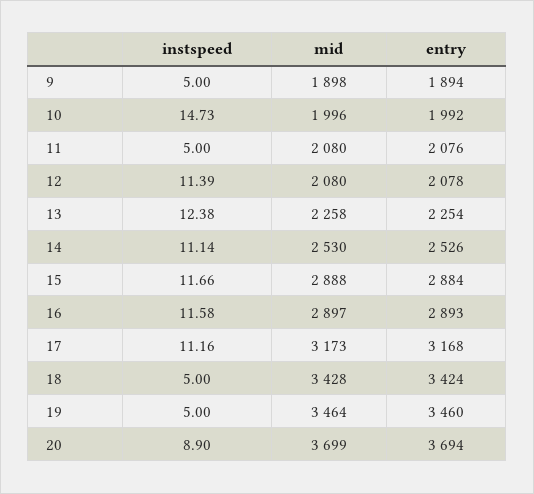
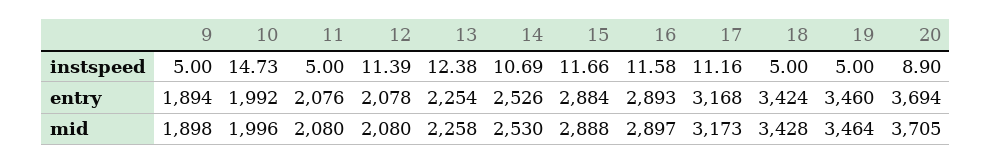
instspeed, 14: 11.14 -> 10.69
mid, 20: 3699 -> 3705

